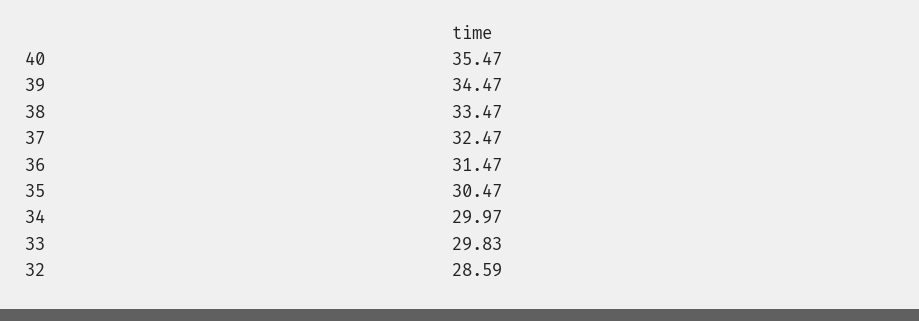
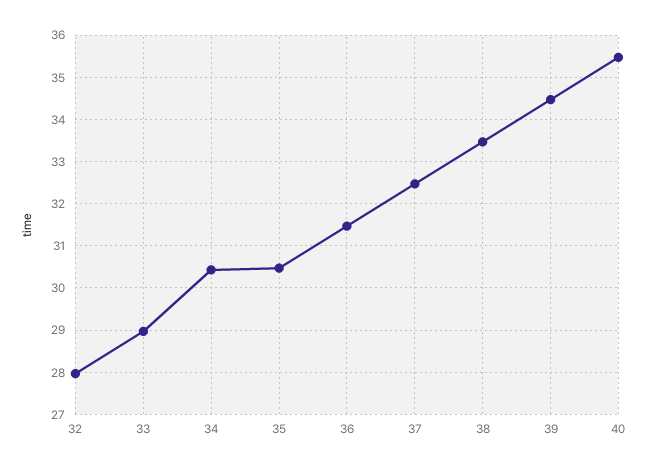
34: 29.97 -> 30.4
33: 29.83 -> 29
32: 28.59 -> 28

